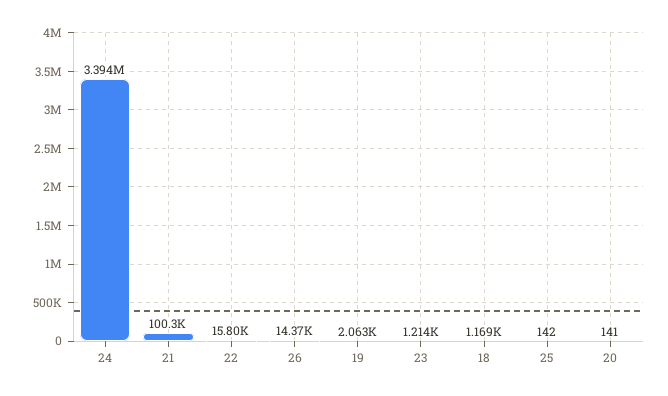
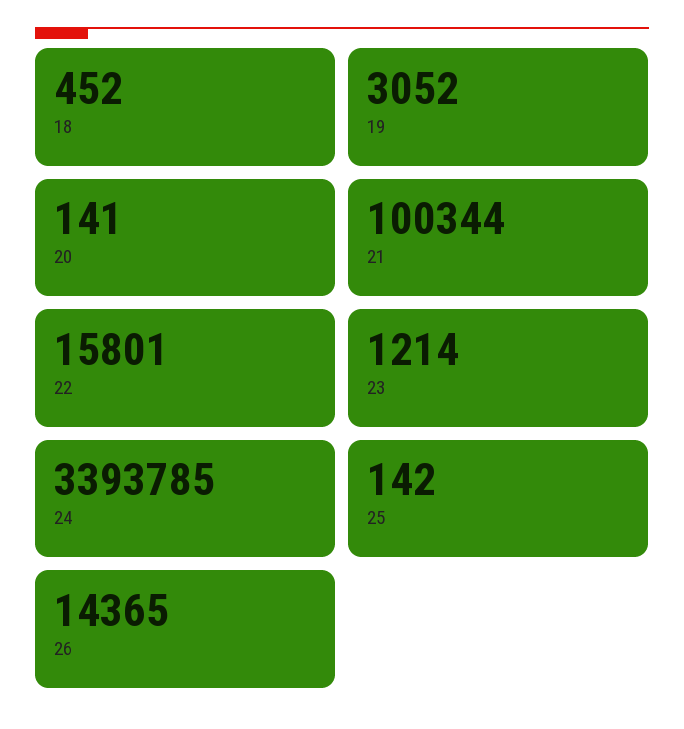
19: 2063 -> 3052
18: 1169 -> 452

